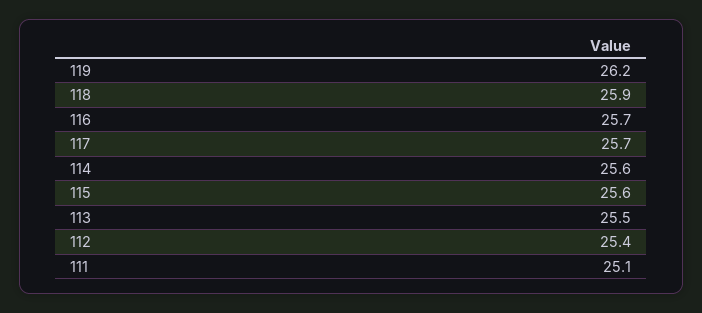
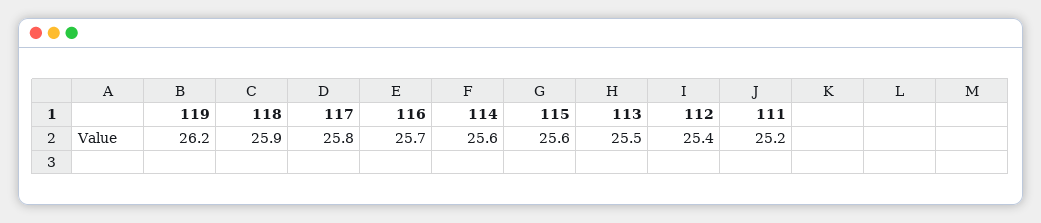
117: 25.7 -> 25.8
111: 25.1 -> 25.2

